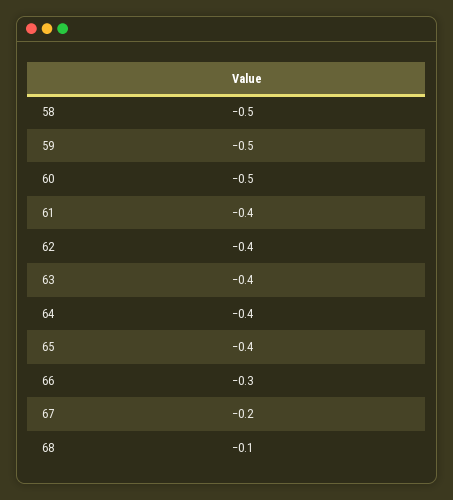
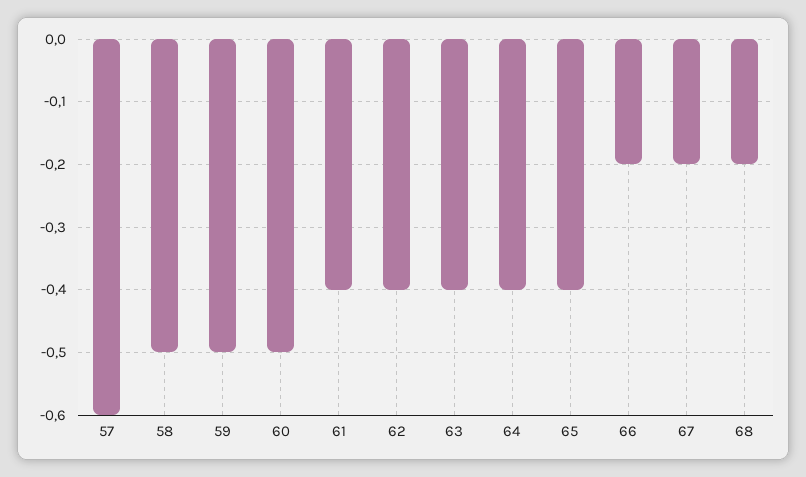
66: -0.3 -> -0.2
68: -0.1 -> -0.2
57: none -> -0.6

